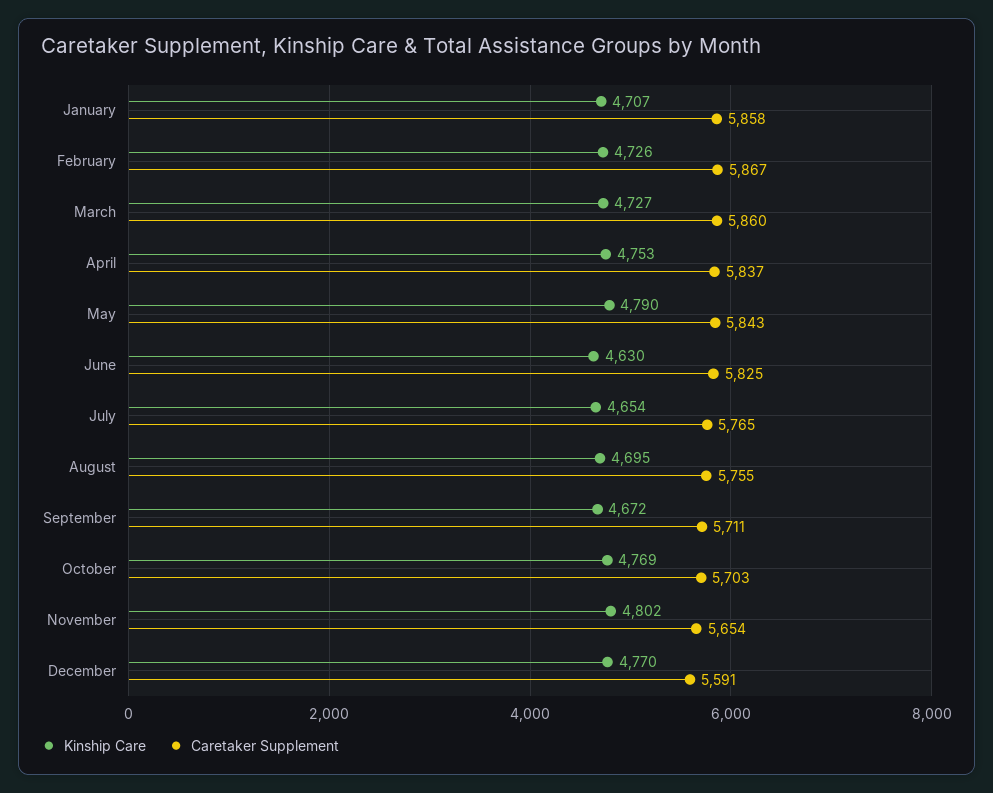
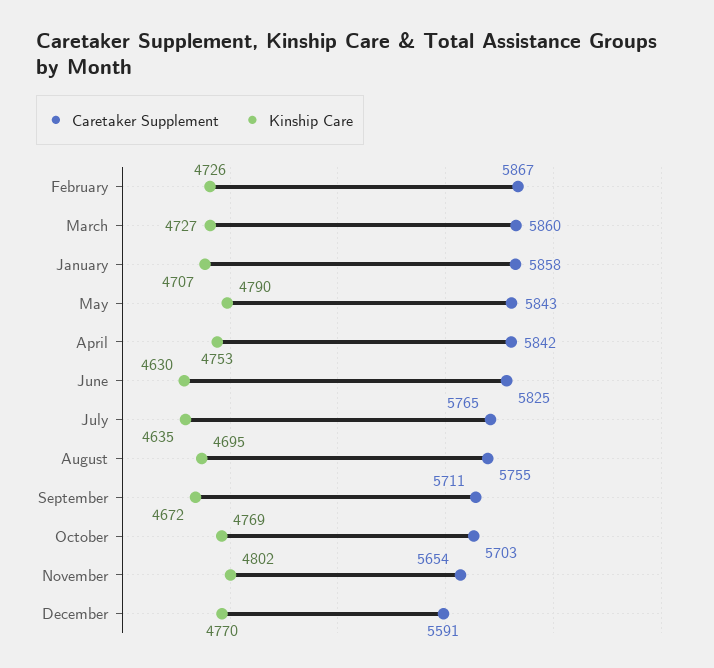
Caretaker Supplement, April: 5837 -> 5842
Kinship Care, July: 4654 -> 4635

